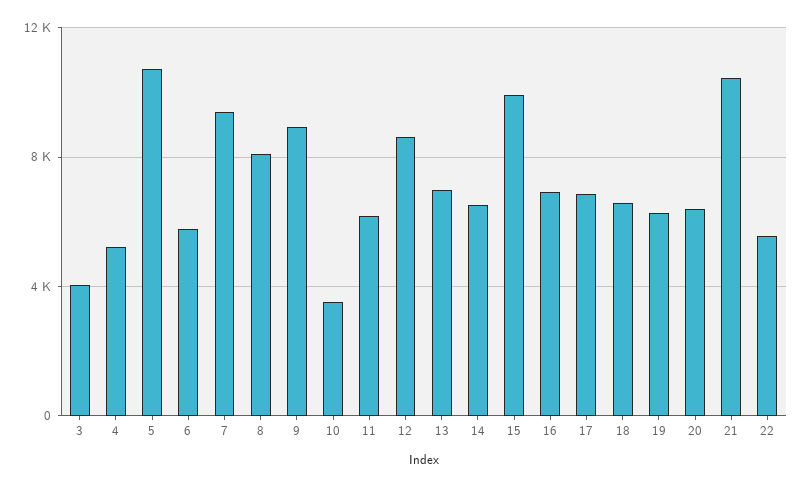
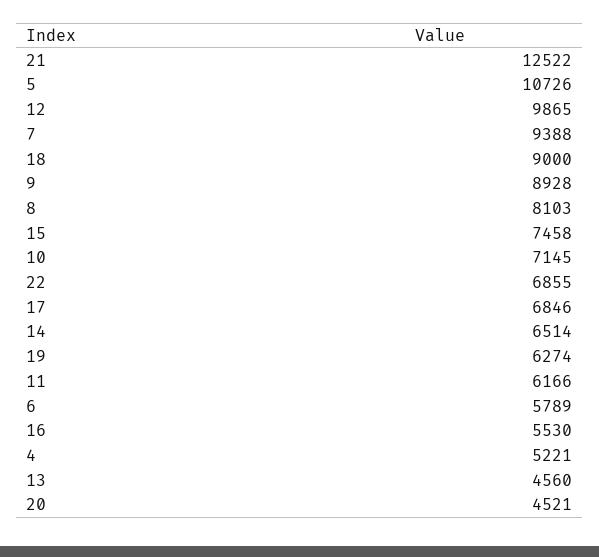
3: 4000 -> none
10: 3500 -> 7145
12: 8500 -> 9865
13: 7000 -> 4560
15: 10000 -> 7458
16: 7000 -> 5530
18: 6500 -> 9000
20: 6500 -> 4521
21: 10500 -> 12522
22: 5500 -> 6855

